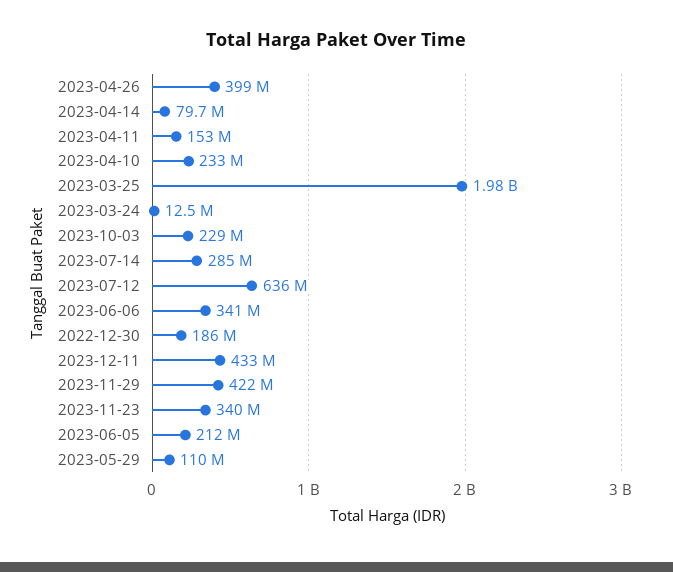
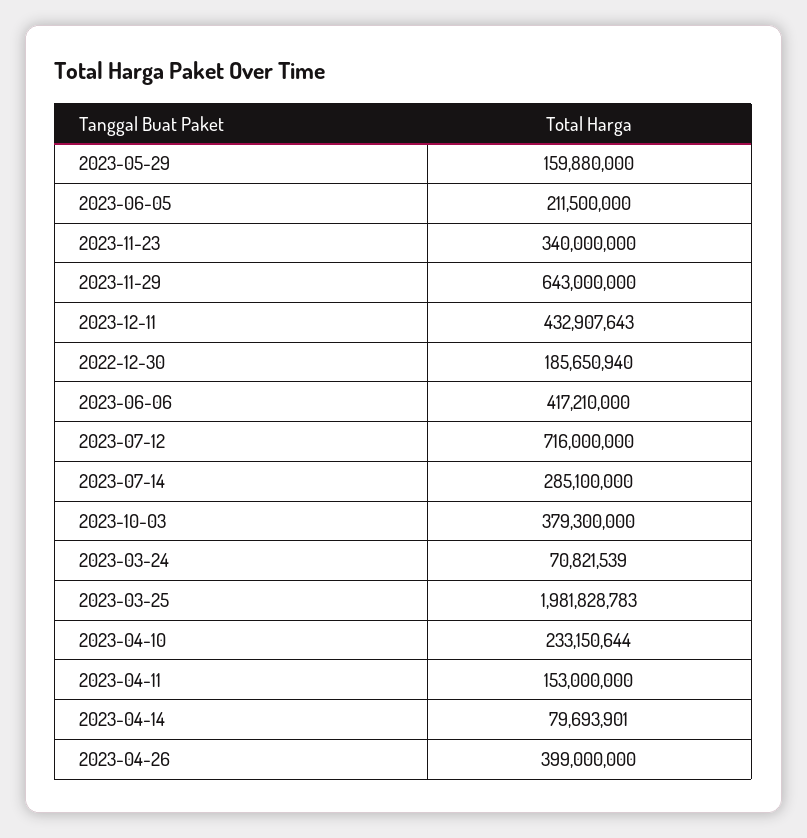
2023-03-24: 12500000 -> 70821539
2023-10-03: 229000000 -> 379300000
2023-07-12: 636000000 -> 716000000
2023-06-06: 341000000 -> 417210000
2023-11-29: 422000000 -> 643000000
2023-05-29: 110000000 -> 159880000

